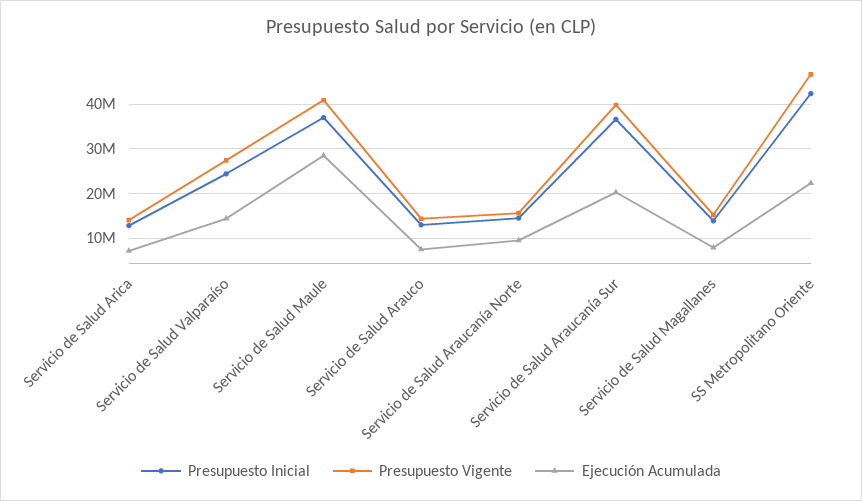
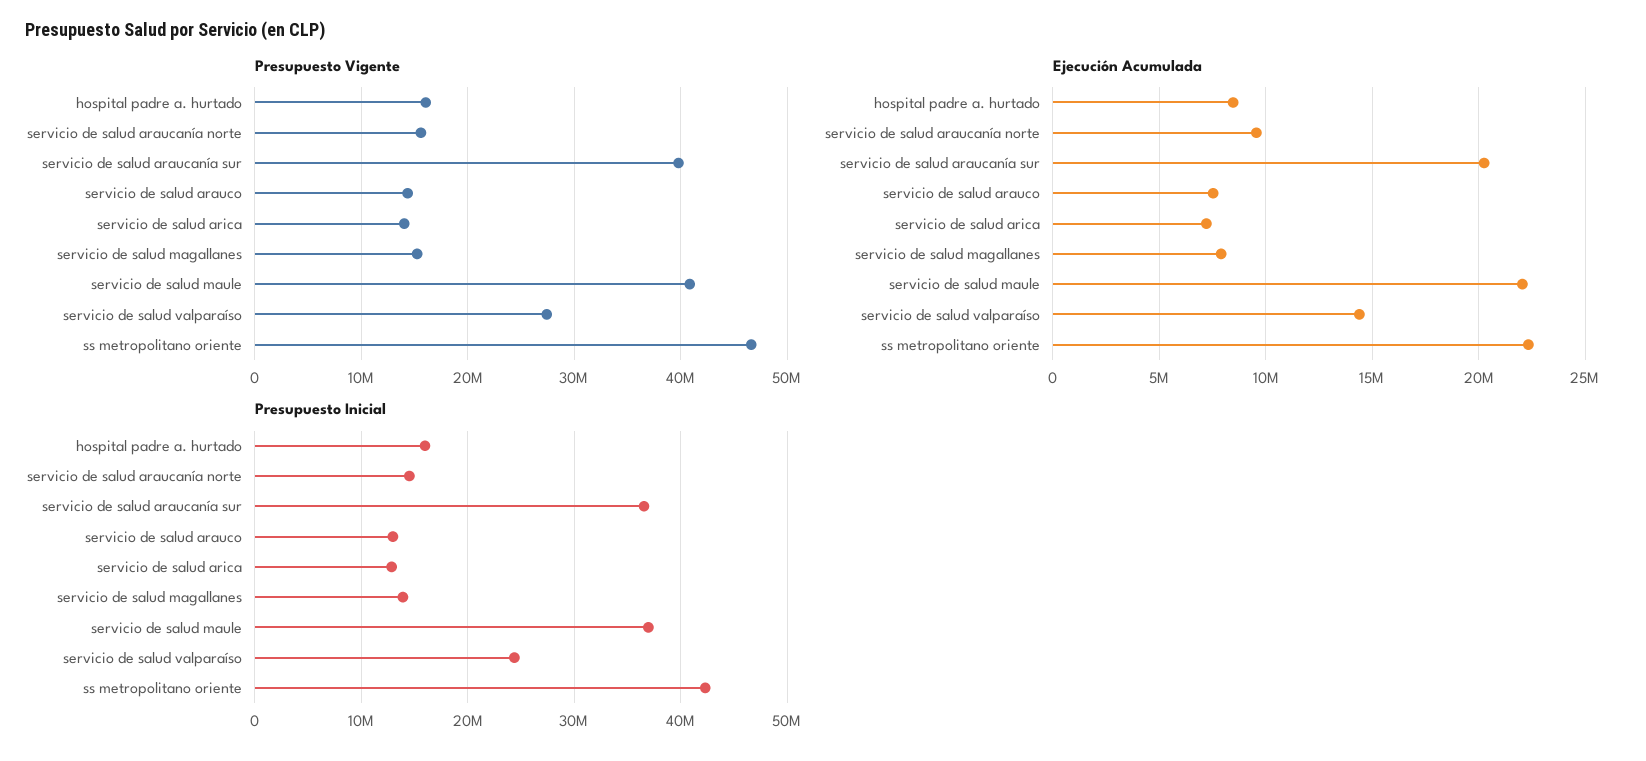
Ejecución Acumulada, Servicio de Salud Maule: 28000000 -> 22000000
Presupuesto Vigente, hospital padre a. hurtado: none -> 16000000
Ejecución Acumulada, hospital padre a. hurtado: none -> 8500000
Presupuesto Inicial, hospital padre a. hurtado: none -> 16000000

